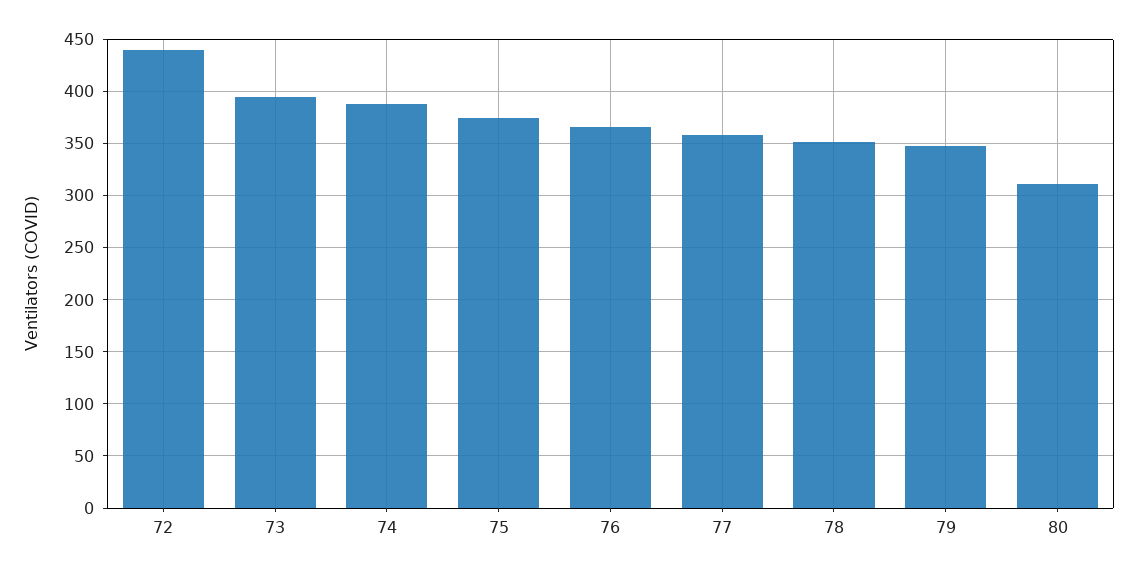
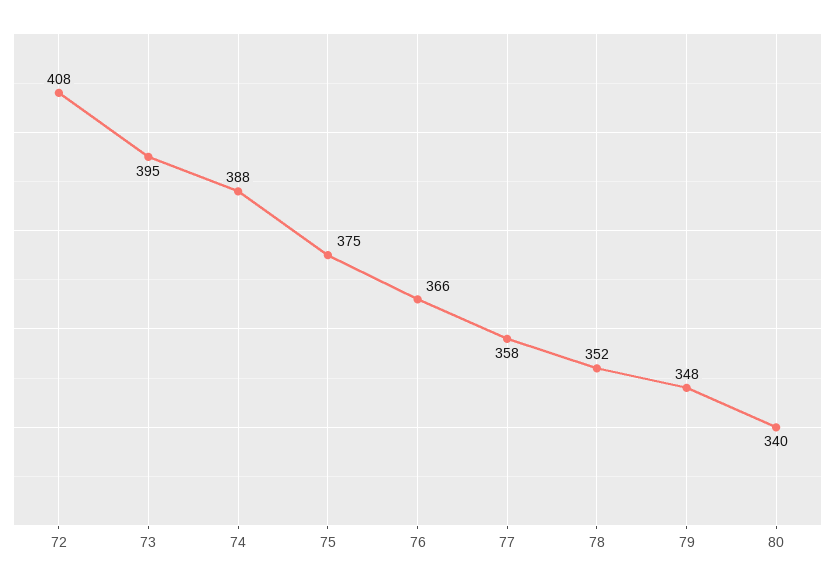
72: 440 -> 408
80: 310 -> 340

